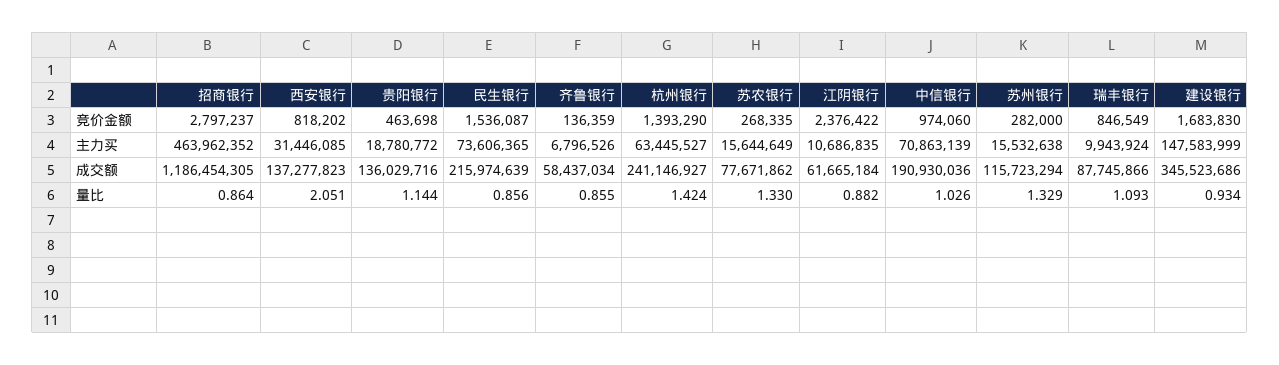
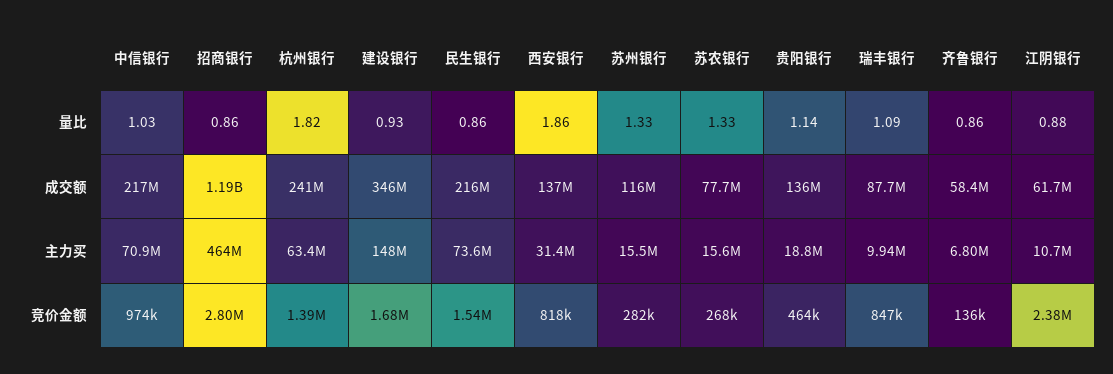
中信银行, 成交额: 190930036 -> 217000000
西安银行, 量比: 2.051 -> 1.86
杭州银行, 量比: 1.424 -> 1.82

